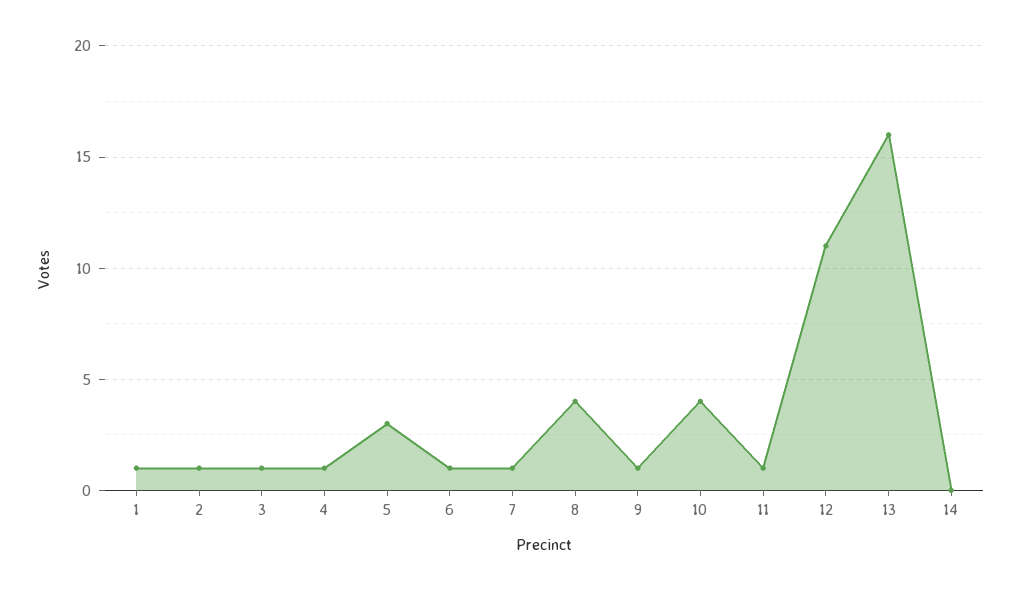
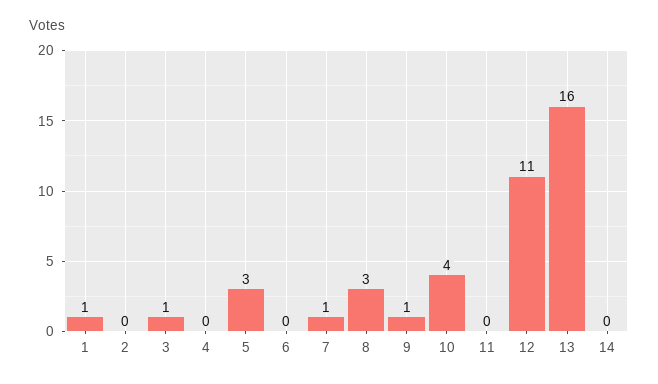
2: 1 -> 0
4: 1 -> 0
6: 1 -> 0
8: 4 -> 3
11: 1 -> 0

